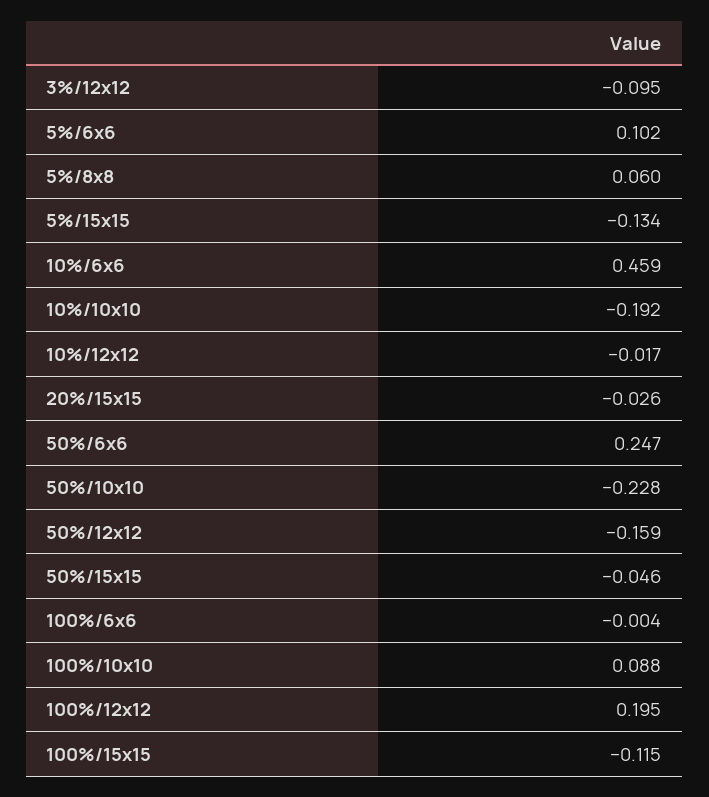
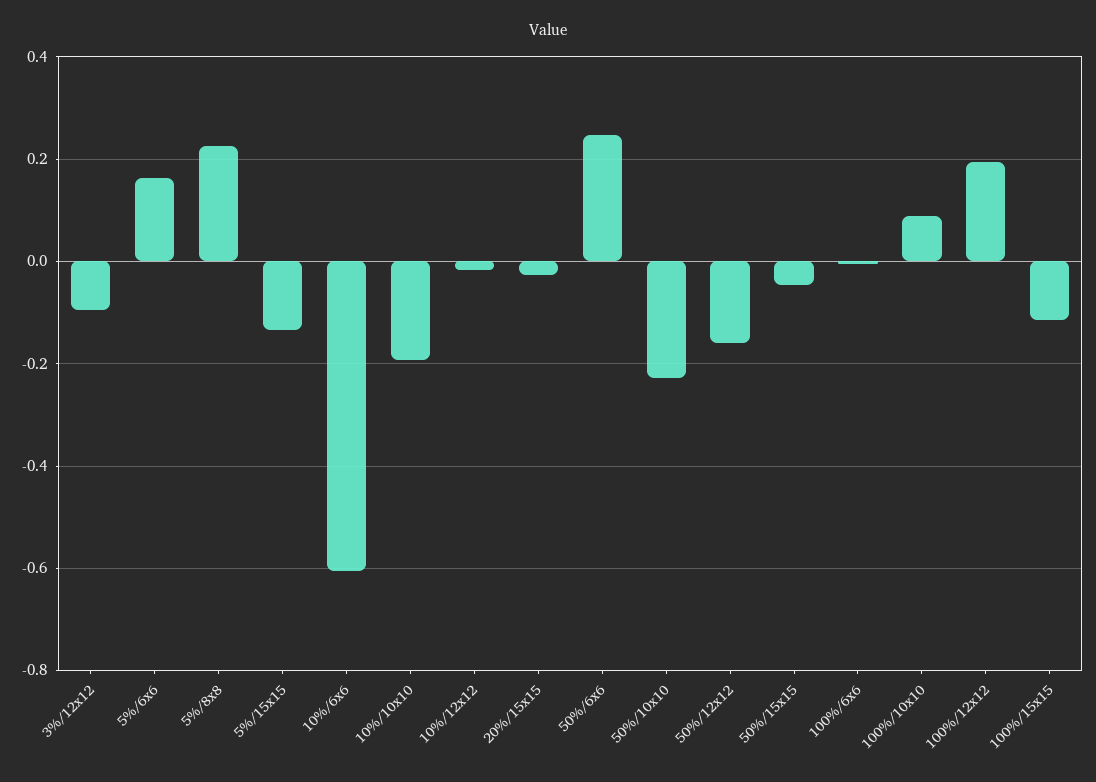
5%/6x6: 0.102 -> 0.16
5%/8x8: 0.06 -> 0.22
10%/6x6: 0.459 -> -0.6

